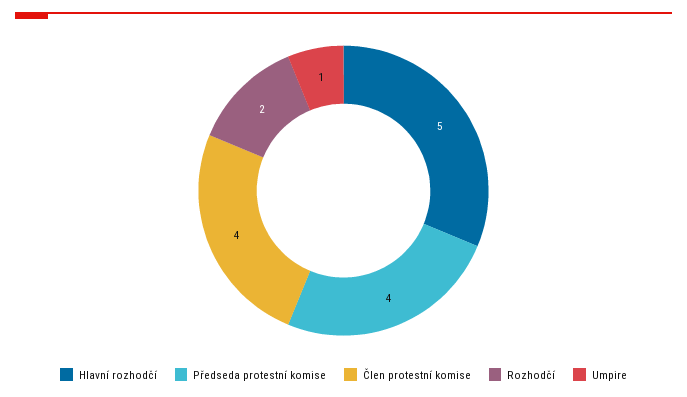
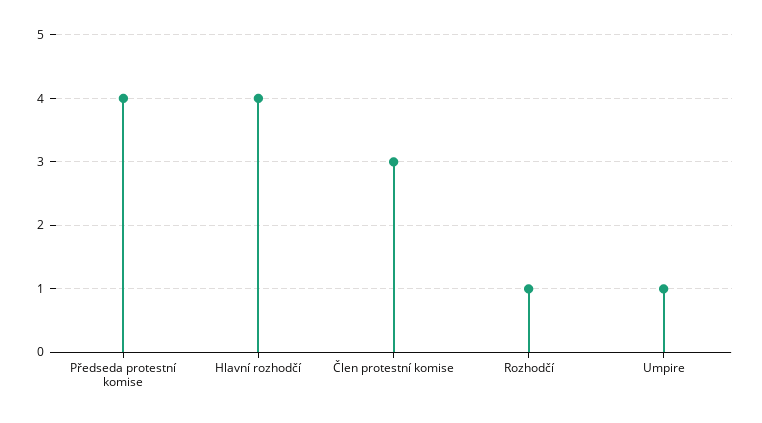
Hlavní rozhodčí: 5 -> 4
Člen protestní komise: 4 -> 3
Rozhodčí: 2 -> 1

